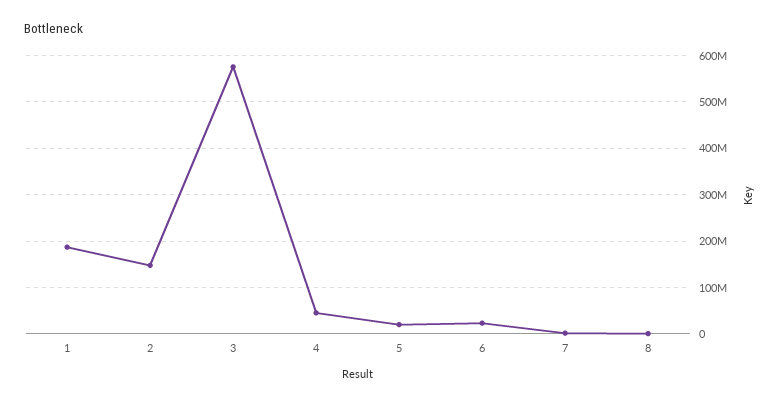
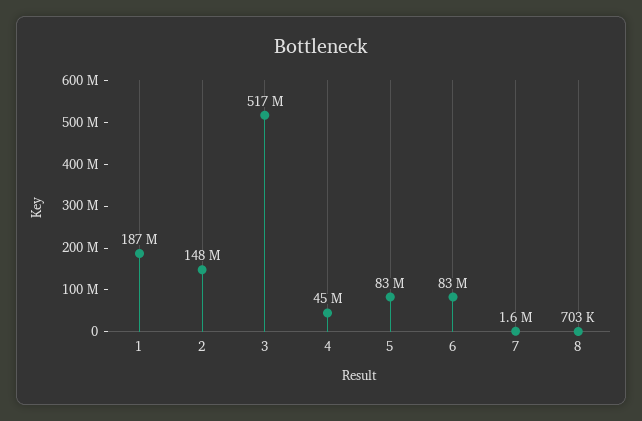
3: 580000000 -> 517000000
5: 20000000 -> 83000000
6: 20000000 -> 83000000

